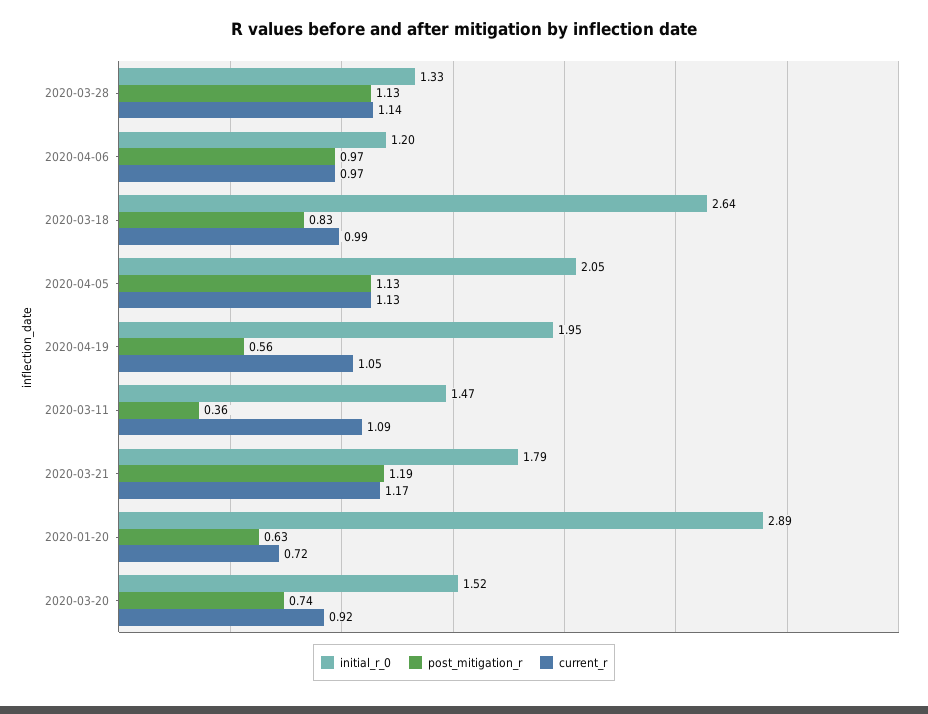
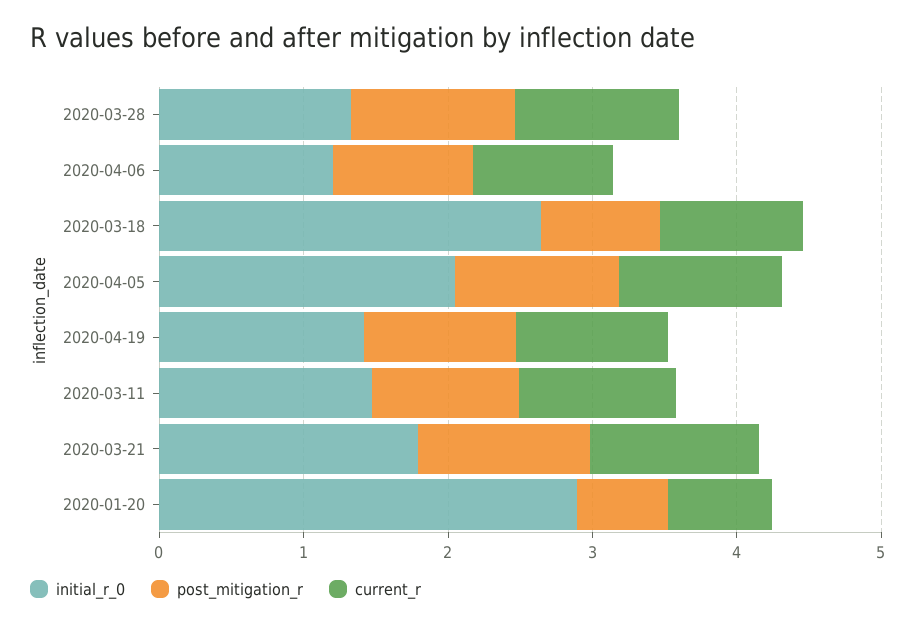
initial_r_0, 2020-04-19: 1.95 -> 1.4
post_mitigation_r, 2020-04-19: 0.56 -> 1
post_mitigation_r, 2020-03-11: 0.36 -> 1
initial_r_0, 2020-03-20: 1.52 -> none
post_mitigation_r, 2020-03-20: 0.74 -> none
current_r, 2020-03-20: 0.92 -> none

